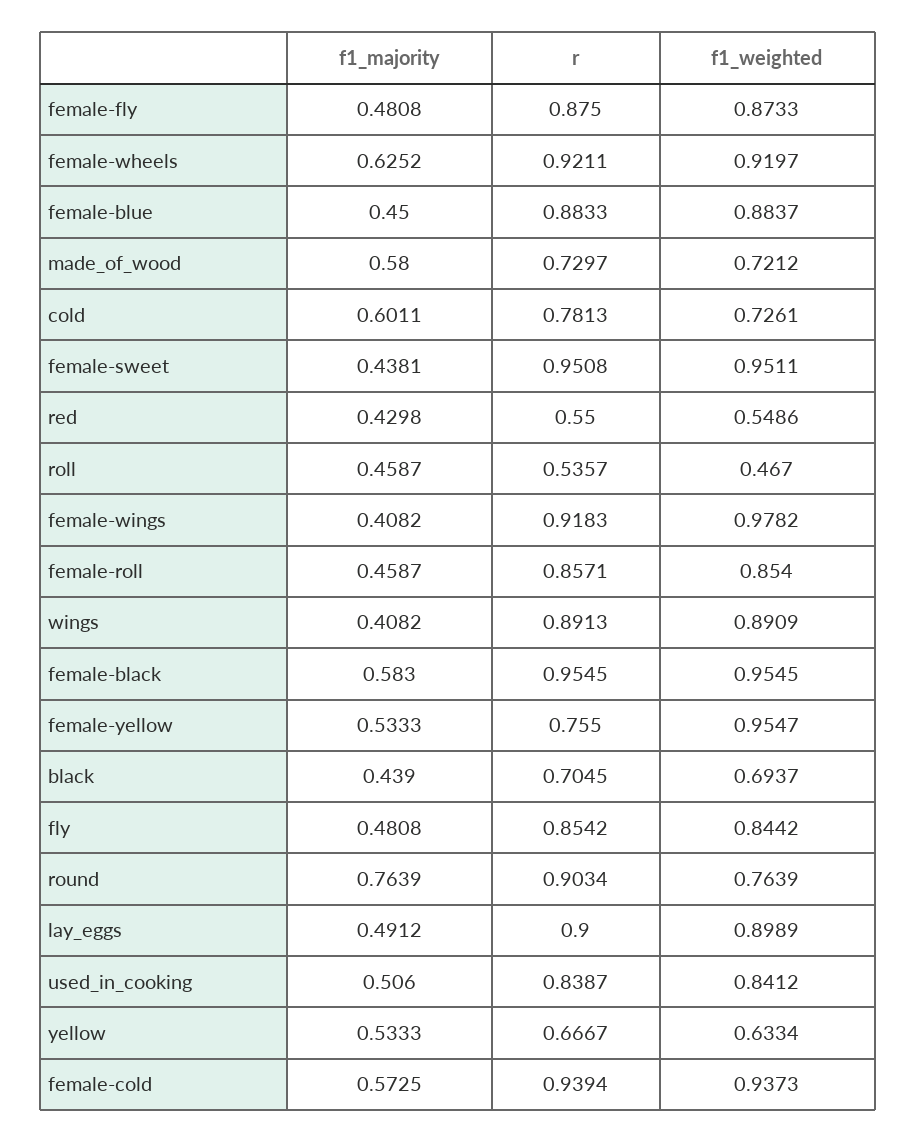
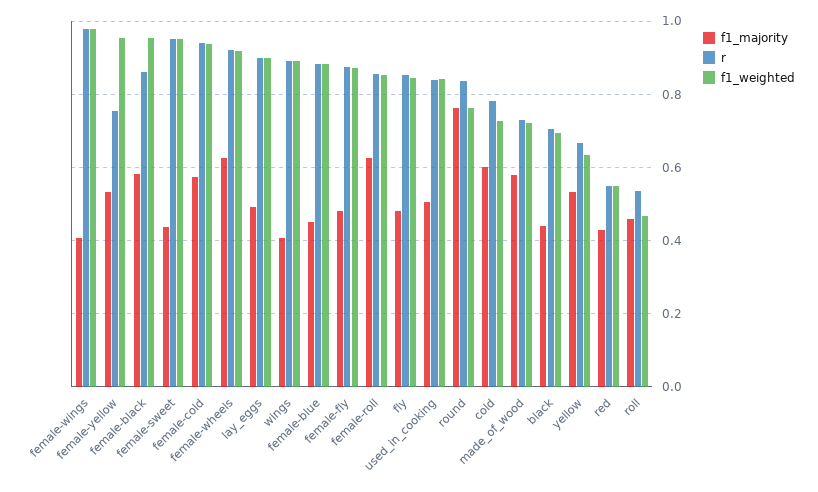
r, female-wings: 0.9183 -> 0.98
f1_majority, female-roll: 0.4587 -> 0.62
r, female-black: 0.9545 -> 0.86
r, round: 0.9034 -> 0.84

